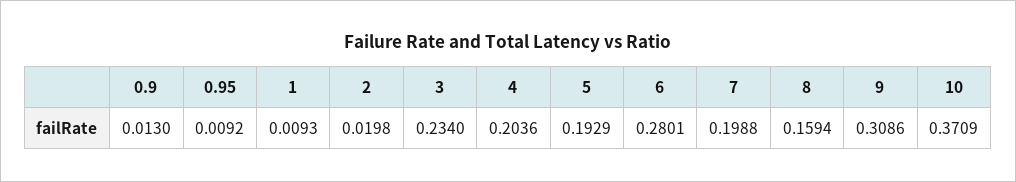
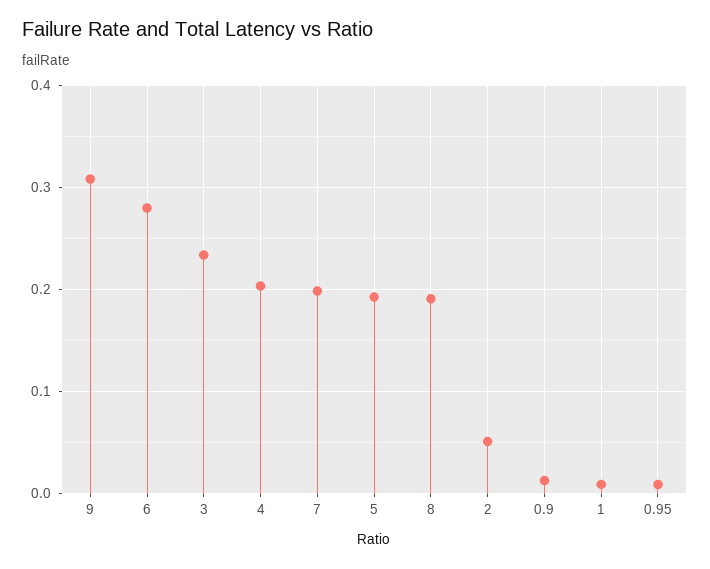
2: 0.0198 -> 0.05
8: 0.1594 -> 0.19
10: 0.3709 -> none

